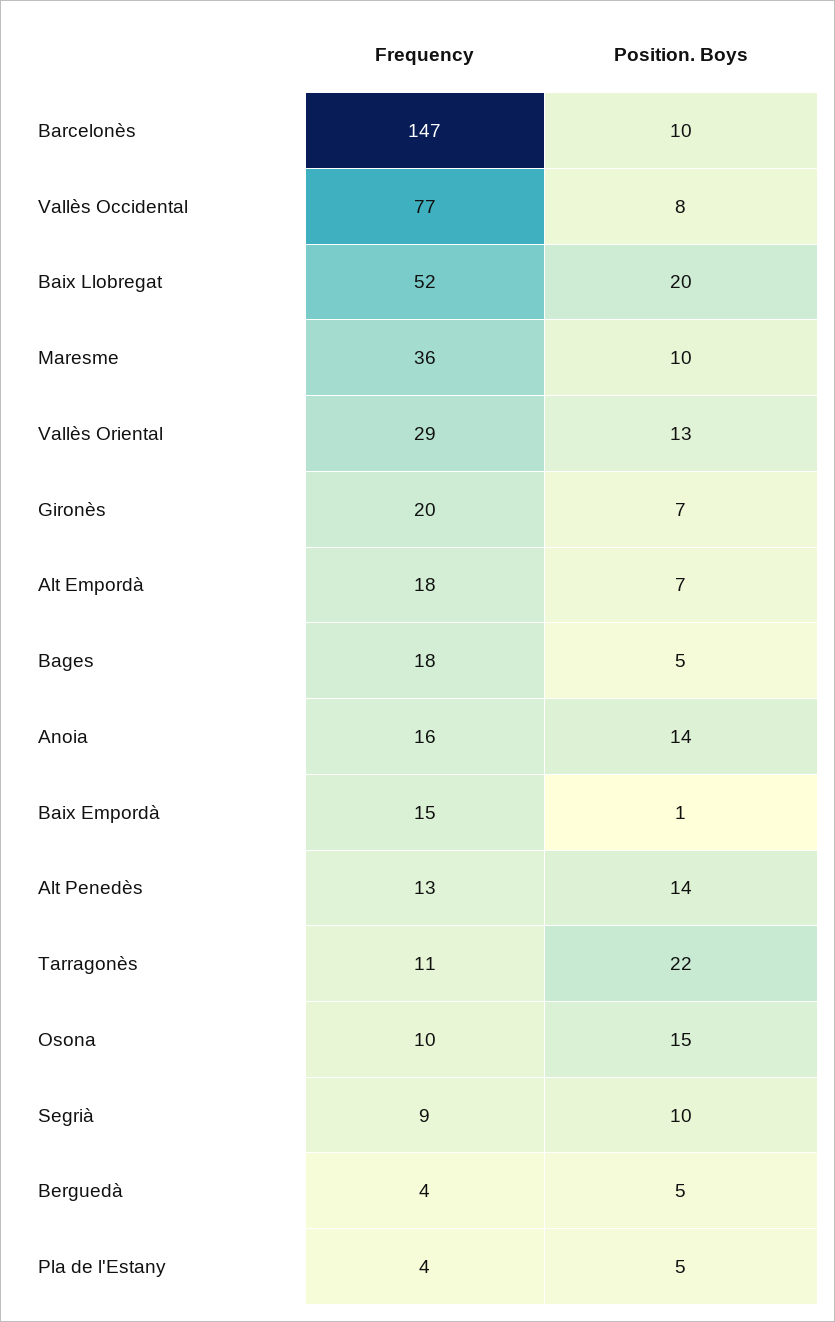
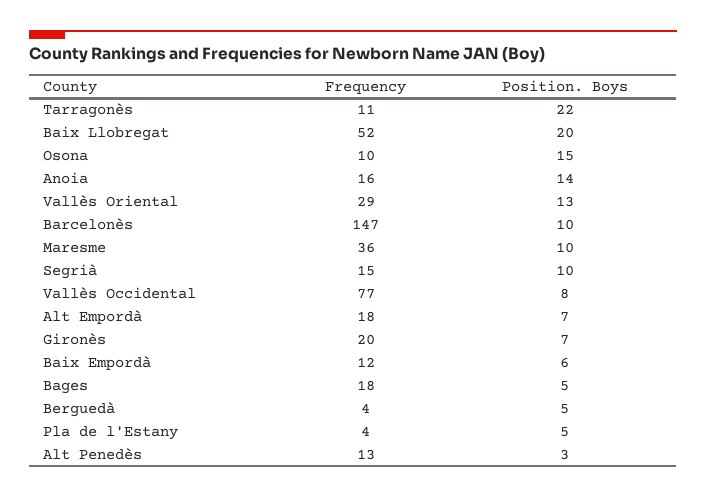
Frequency, Baix Empordà: 15 -> 12
Position. Boys, Baix Empordà: 1 -> 6
Position. Boys, Alt Penedès: 14 -> 3
Frequency, Segrià: 9 -> 15

